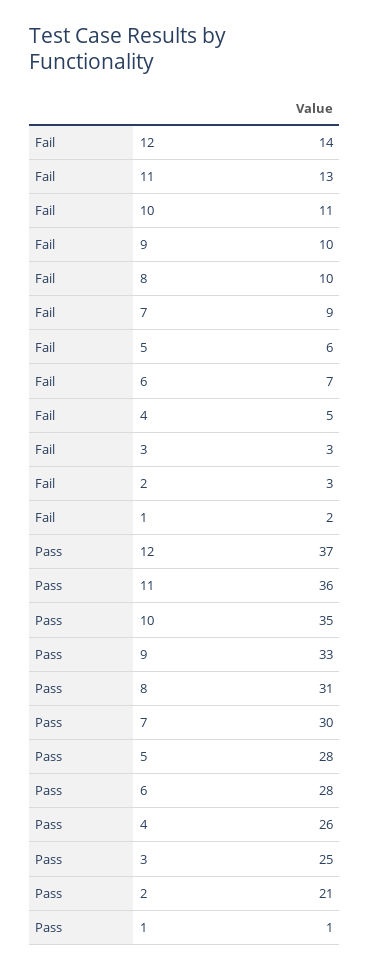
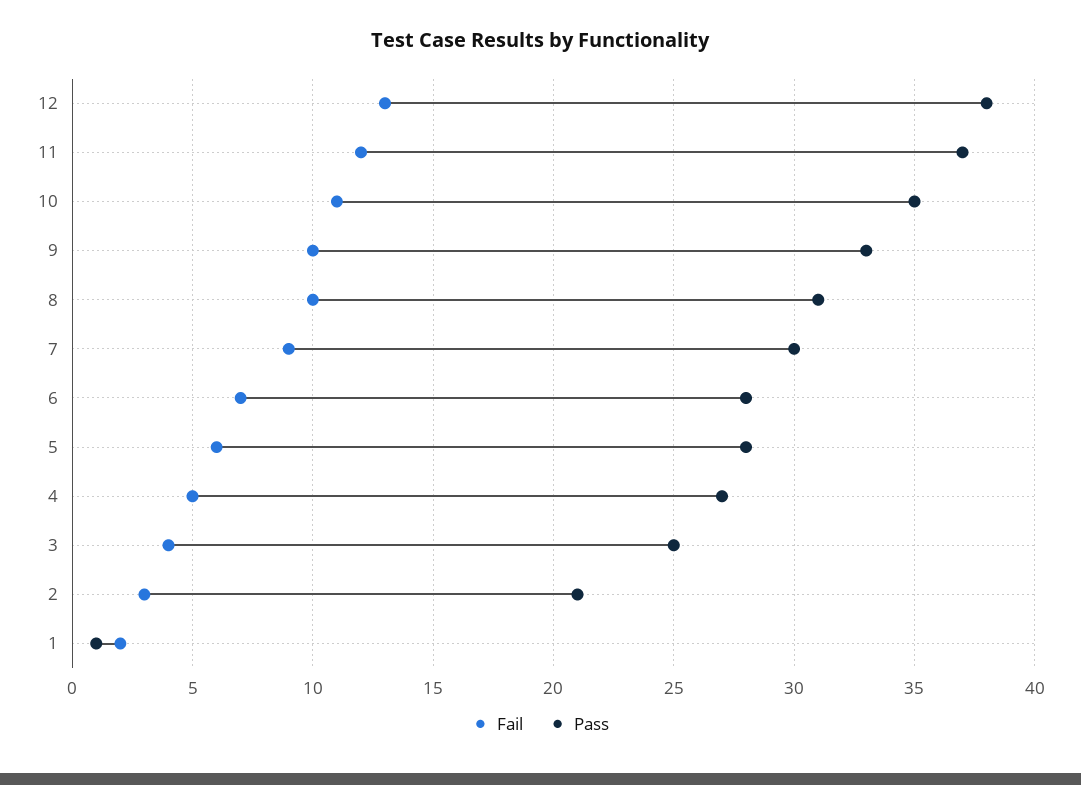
Fail, 12: 14 -> 13
Fail, 11: 13 -> 12
Fail, 3: 3 -> 4
Pass, 12: 37 -> 38
Pass, 11: 36 -> 37
Pass, 4: 26 -> 27

